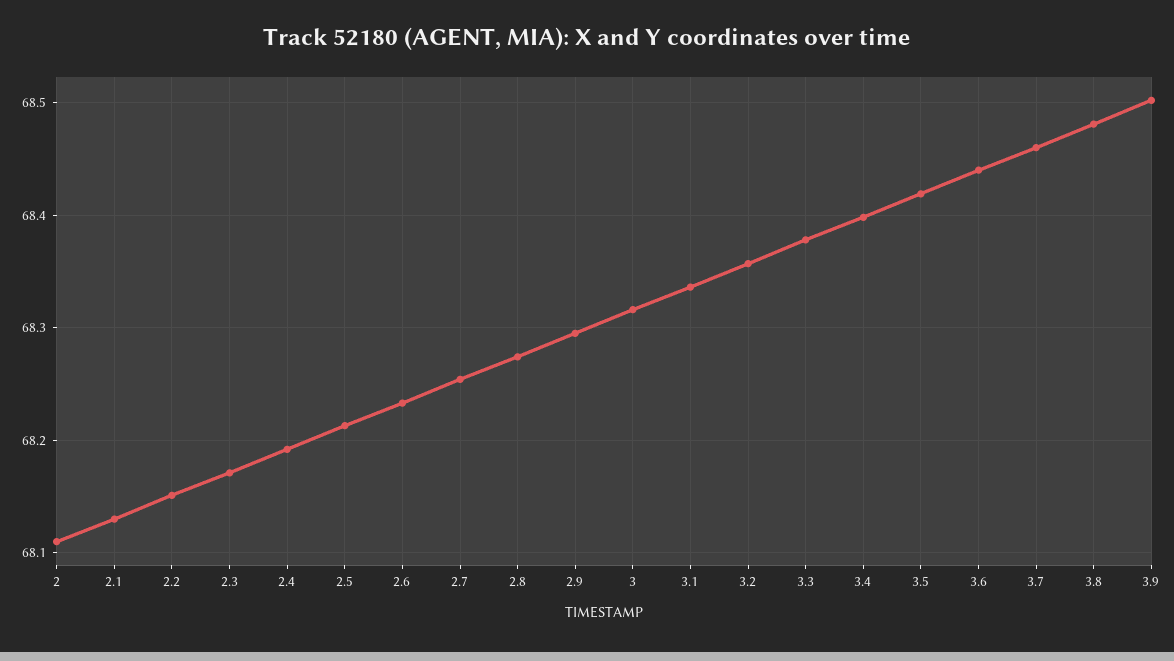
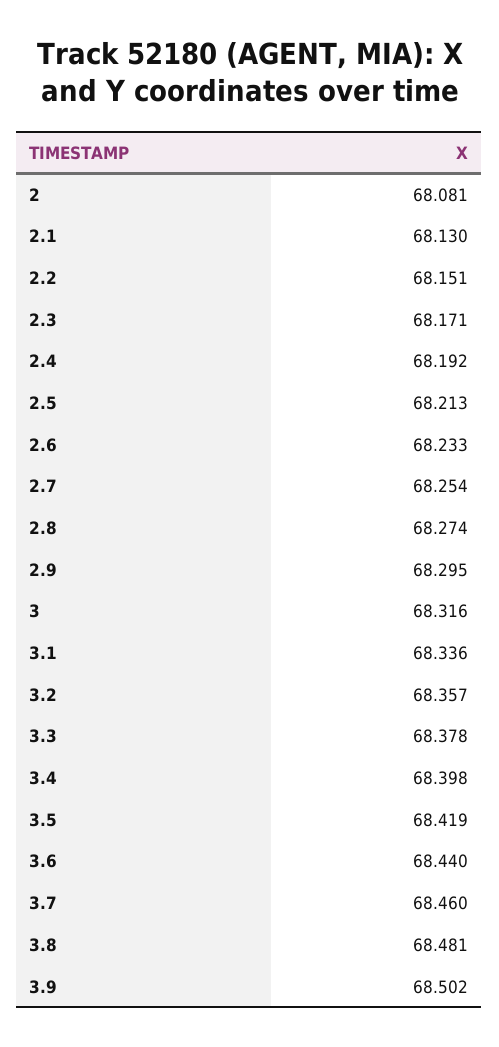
2: 68.11 -> 68.081

